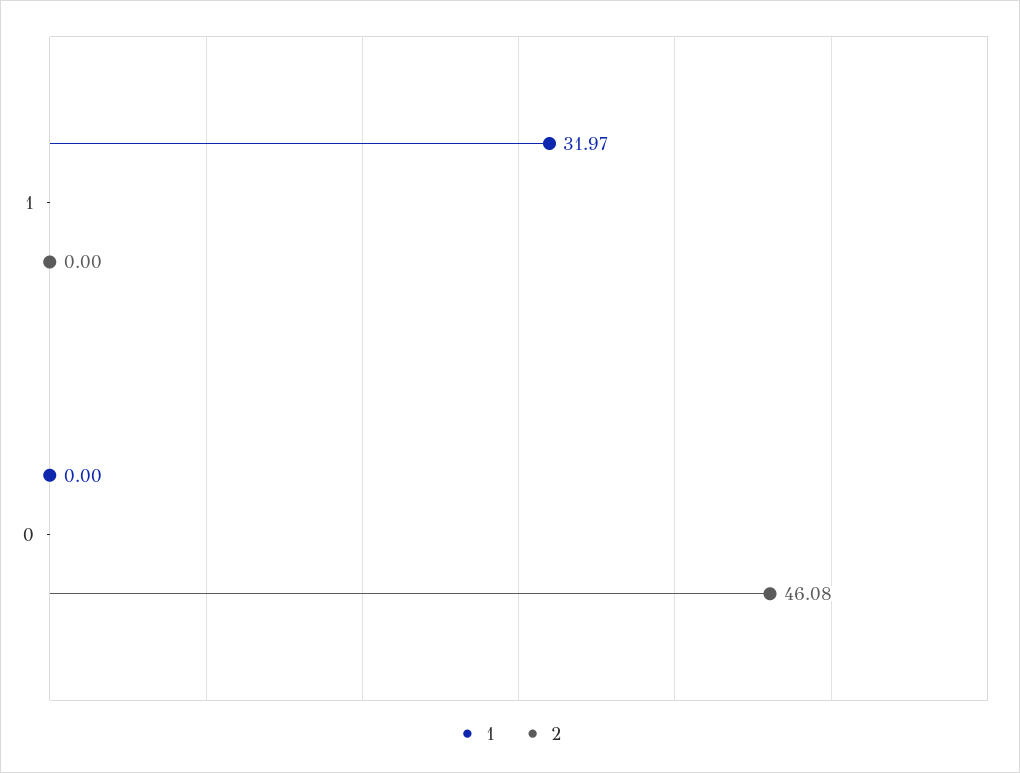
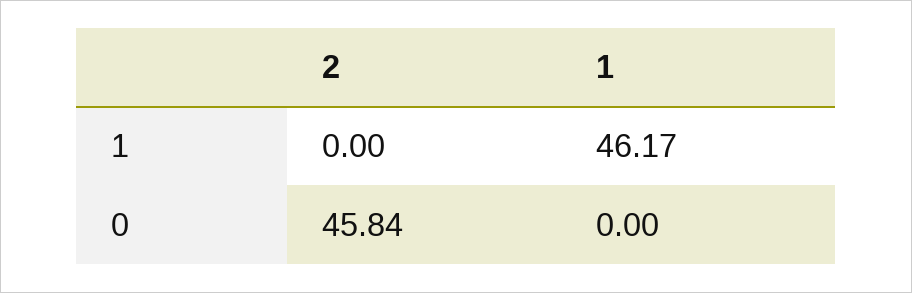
1, 1: 31.97 -> 46.17
2, 0: 46.08 -> 45.84

